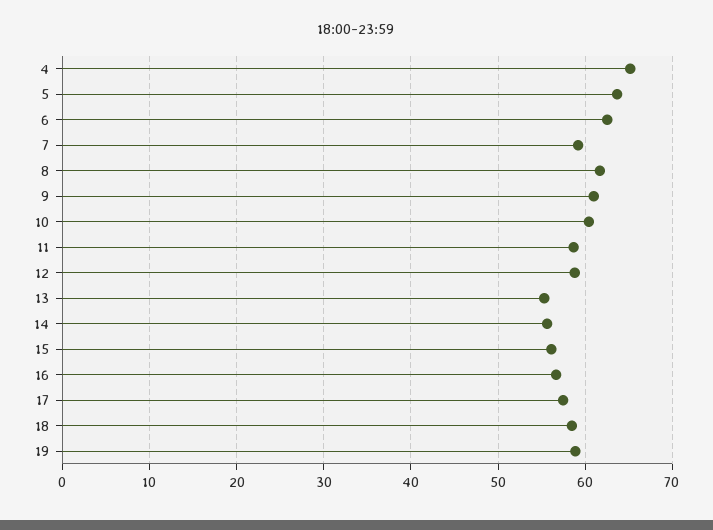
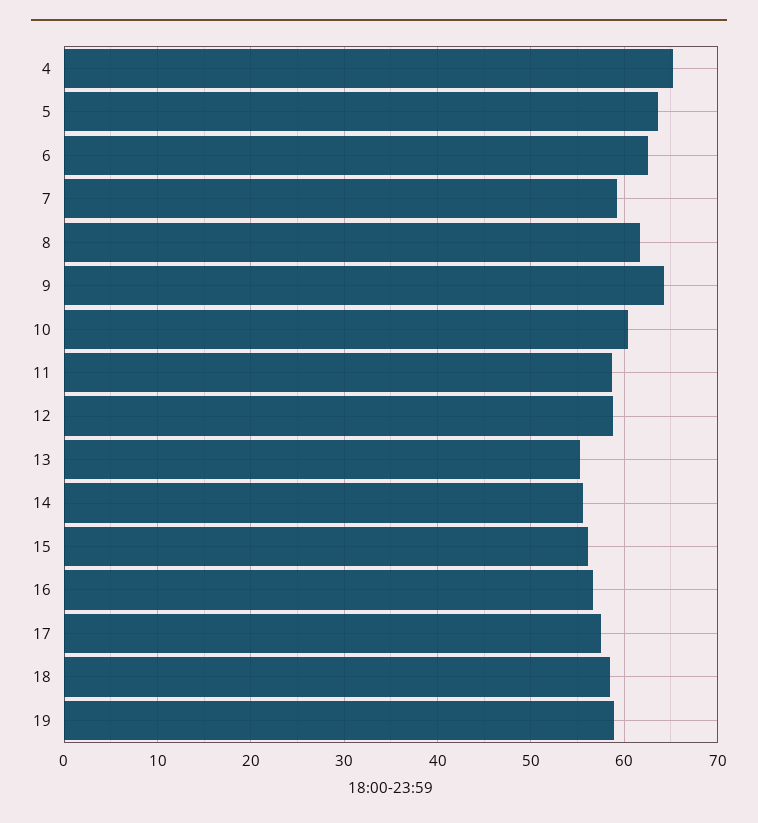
9: 61 -> 64

